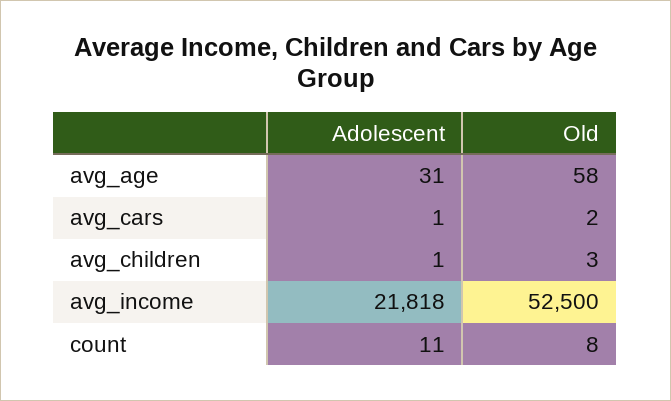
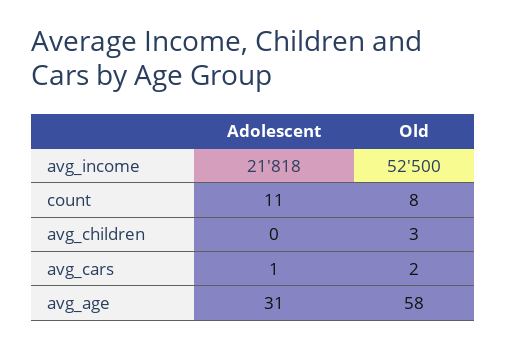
Adolescent, avg_children: 1 -> 0

